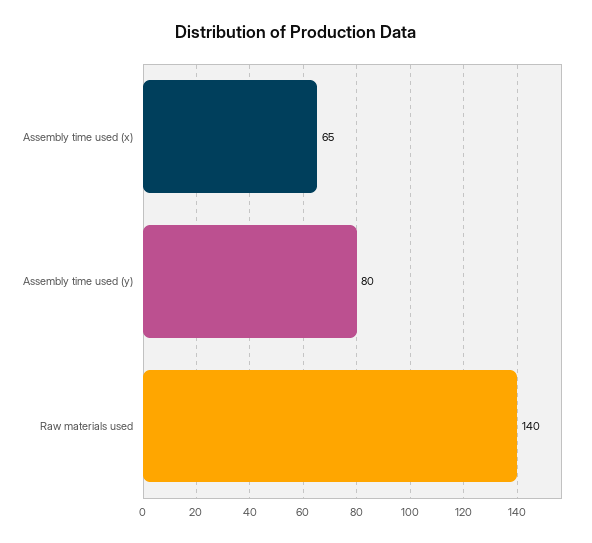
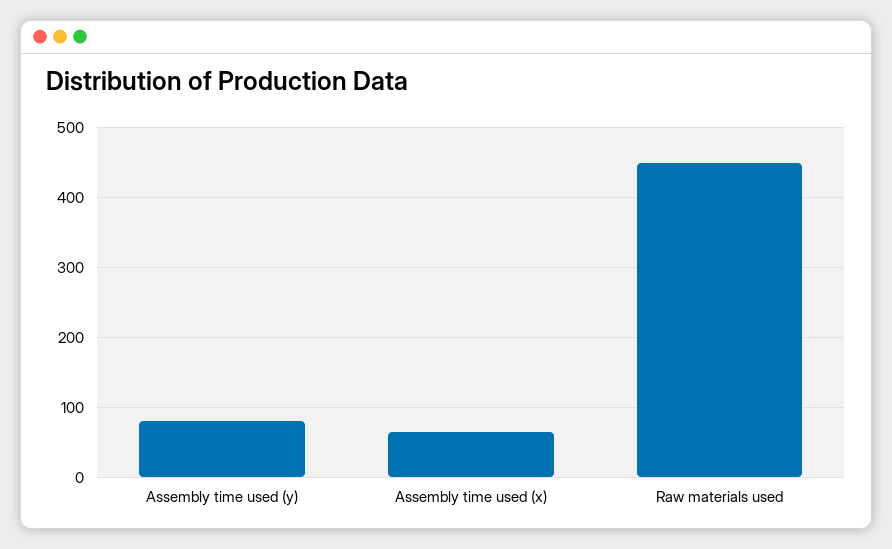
Raw materials used: 140 -> 450

